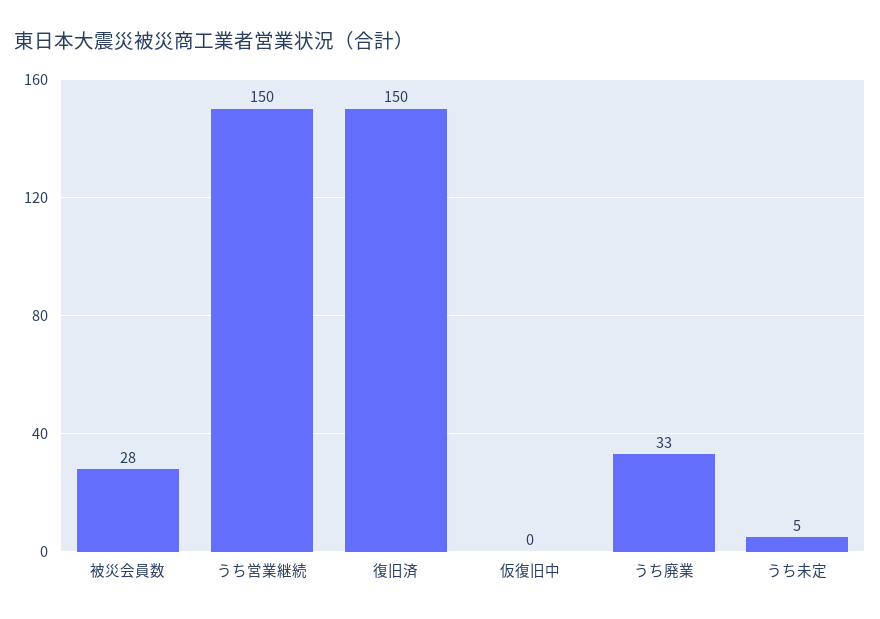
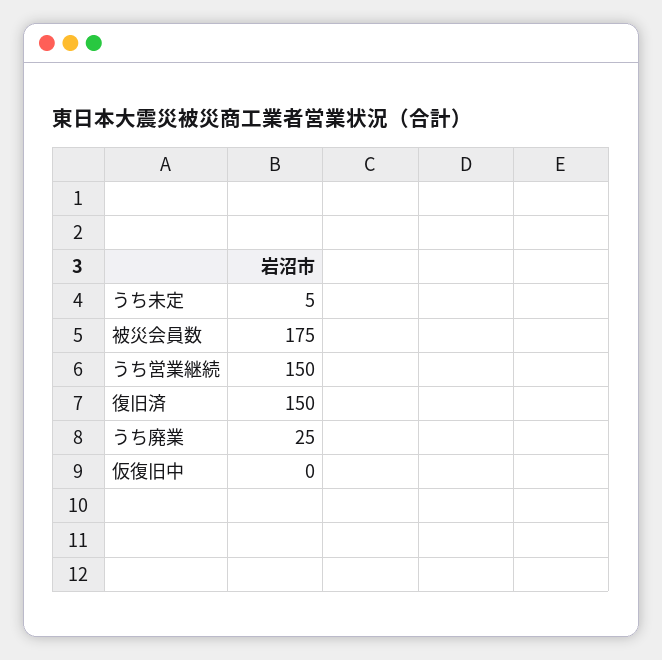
被災会員数: 28 -> 175
うち廃業: 33 -> 25

